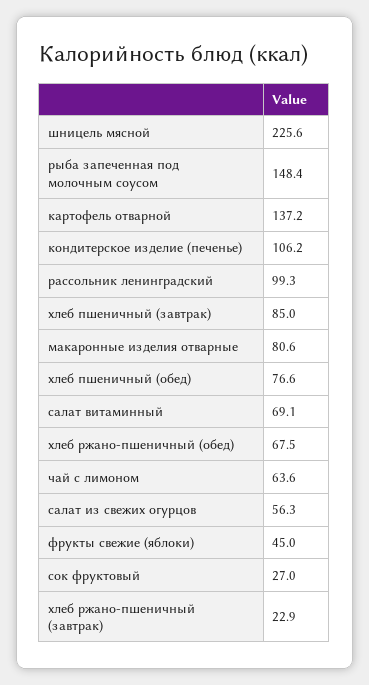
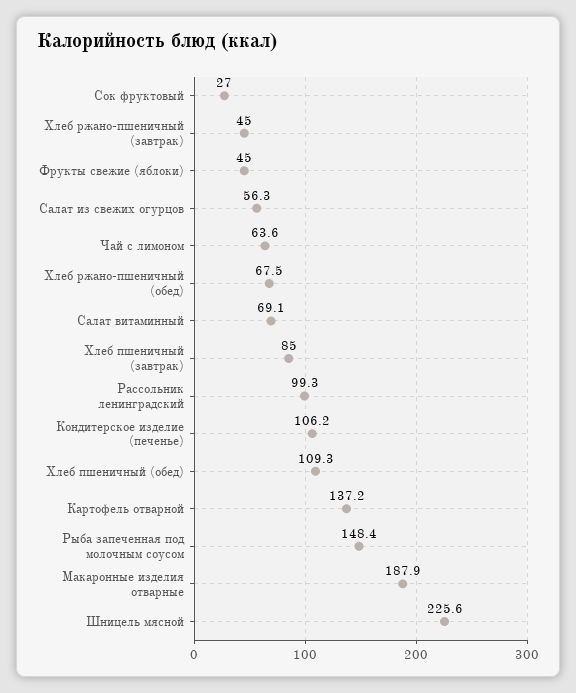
макаронные изделия отварные: 80.6 -> 187.9
хлеб пшеничный (обед): 76.6 -> 109.3
хлеб ржано-пшеничный (завтрак): 22.9 -> 45

